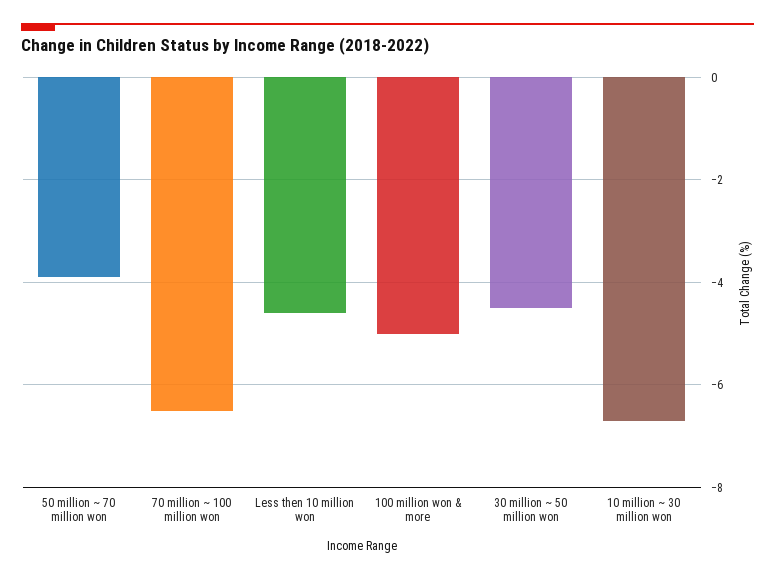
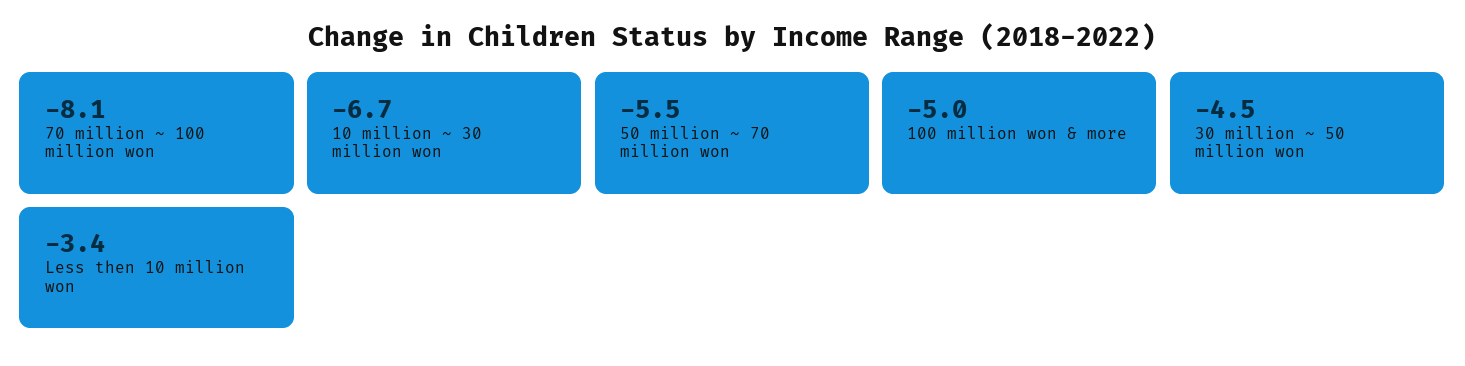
50 million ~ 70 million won: -4 -> -5.5
70 million ~ 100 million won: -6.5 -> -8.1
Less then 10 million won: -4.5 -> -3.4

